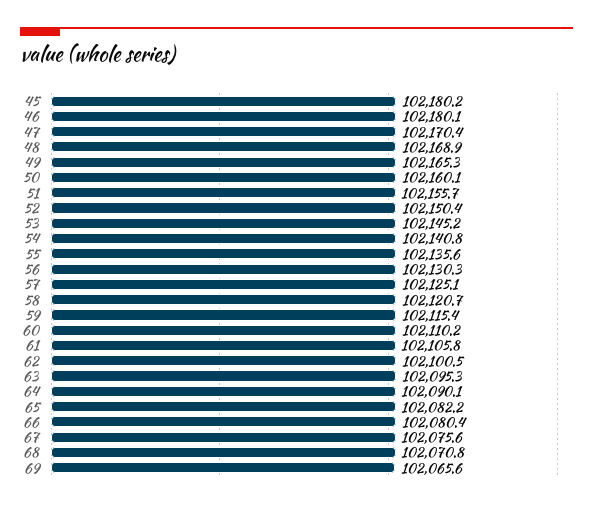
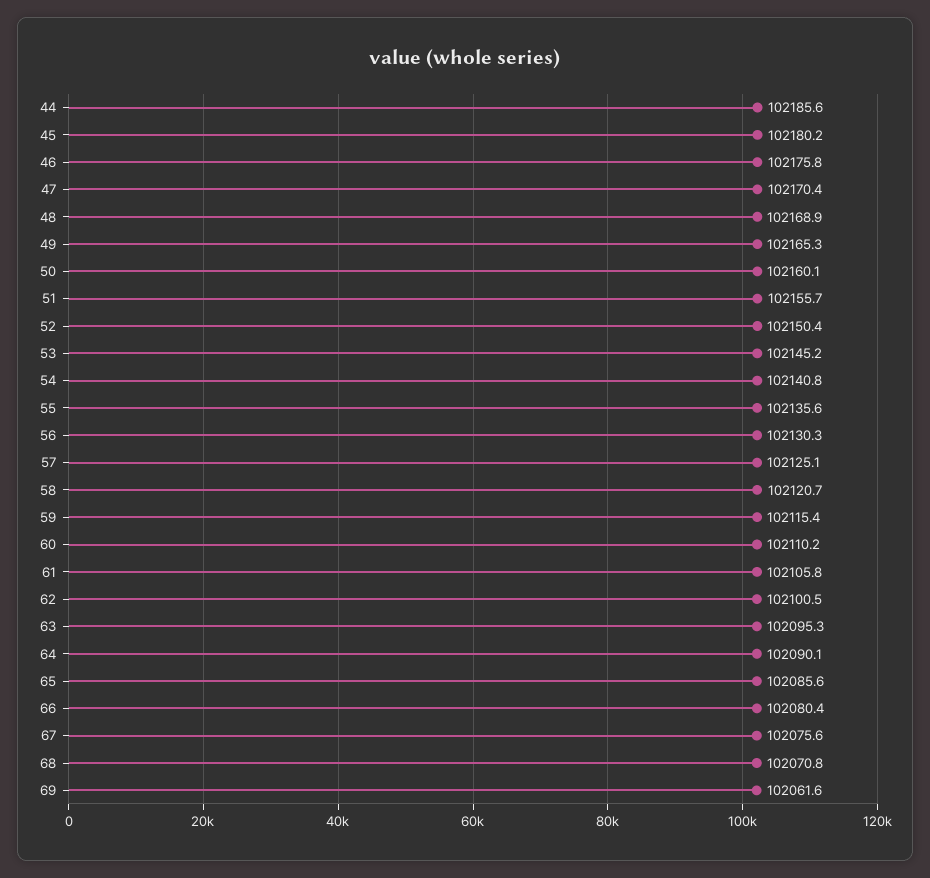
46: 102180.1 -> 102175.8
65: 102082.2 -> 102085.6
69: 102065.6 -> 102061.6
44: none -> 102185.6

